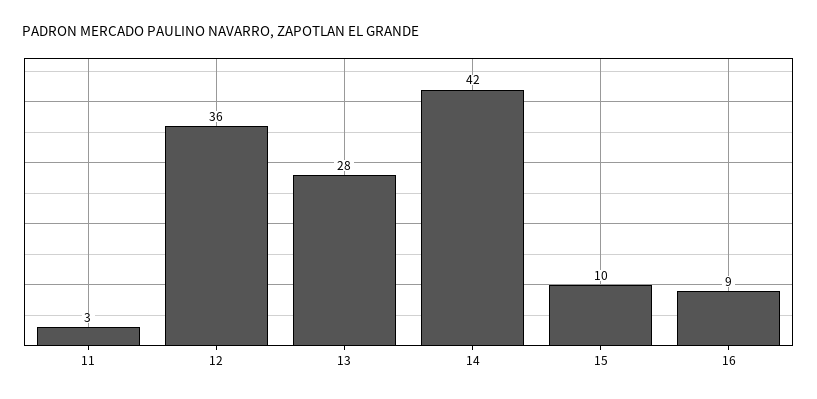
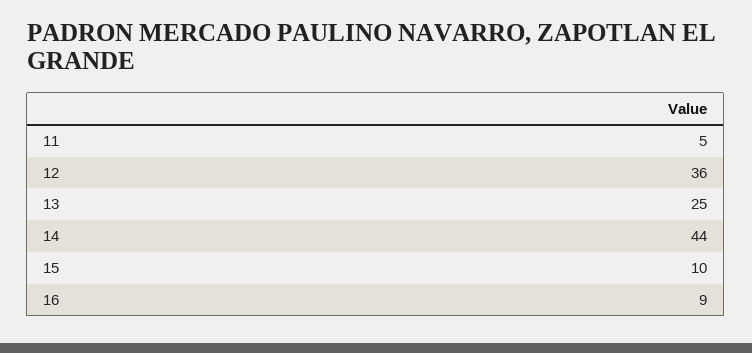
11: 3 -> 5
13: 28 -> 25
14: 42 -> 44

